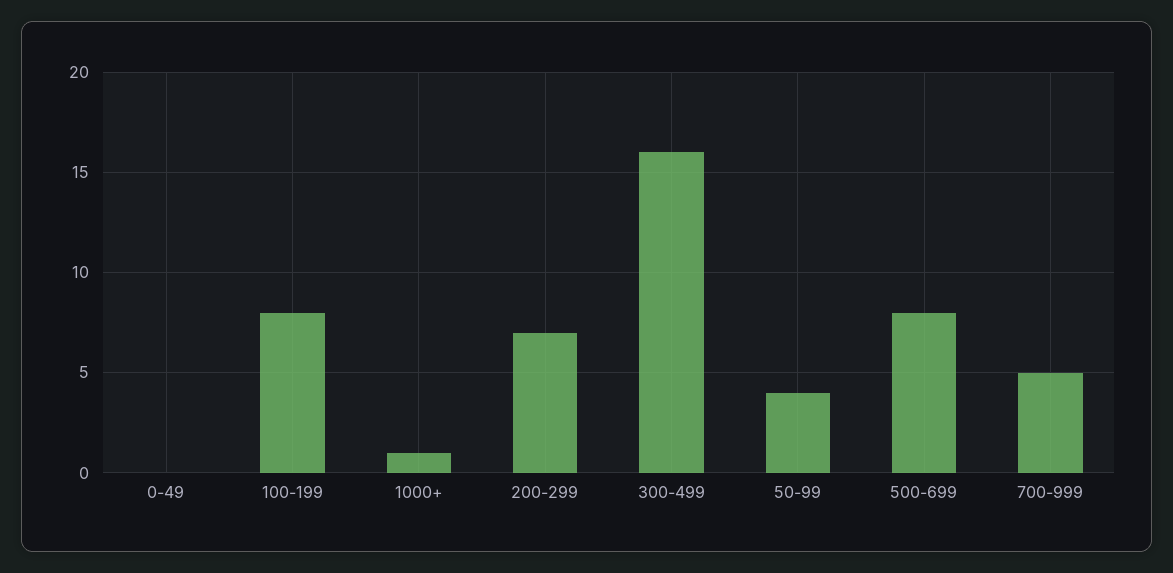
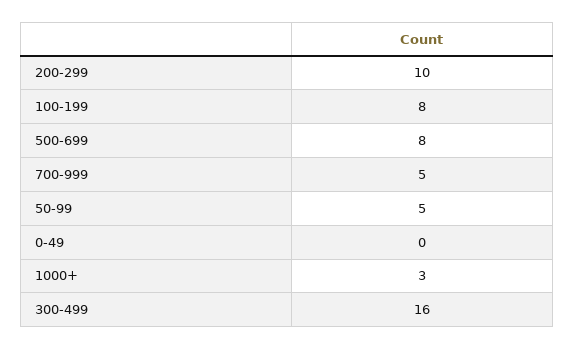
1000+: 1 -> 3
200-299: 7 -> 10
50-99: 4 -> 5

